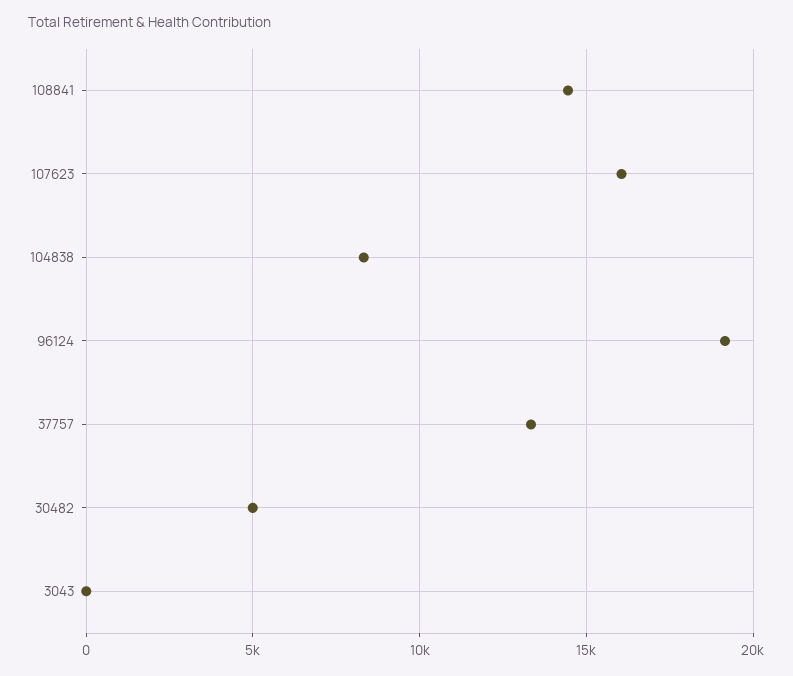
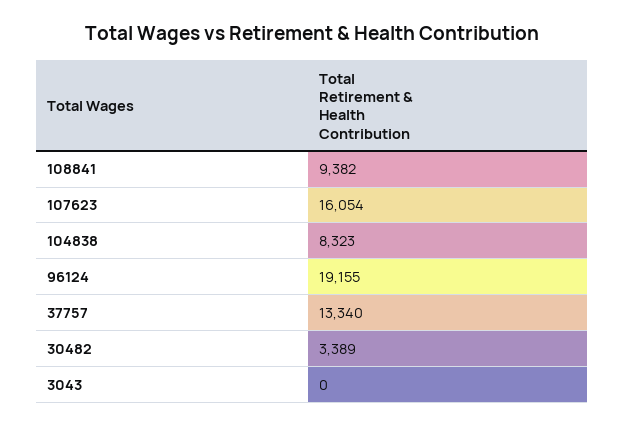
108841: 14500 -> 9382
30482: 5000 -> 3389

